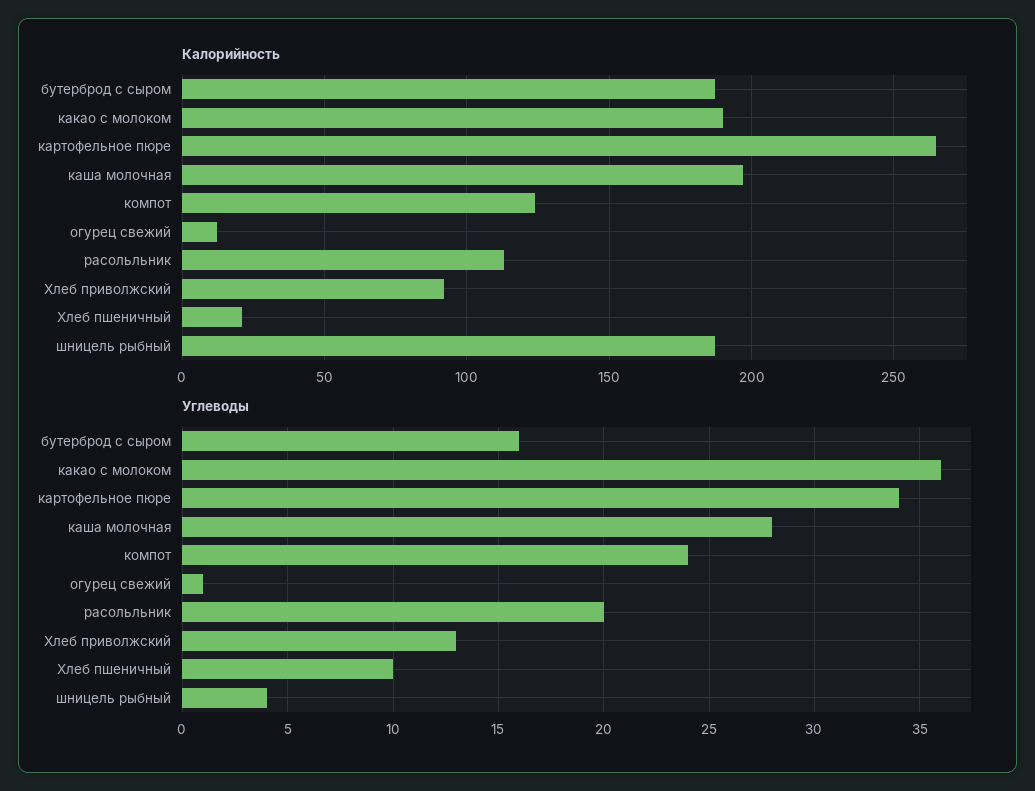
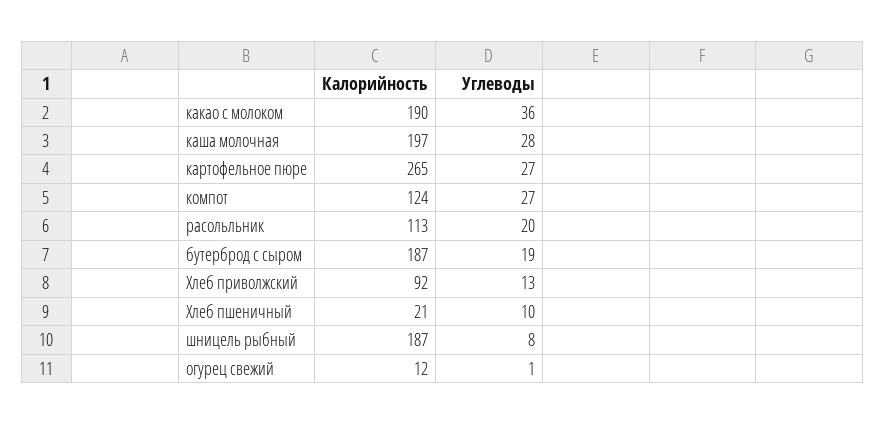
Углеводы, бутерброд с сыром: 16 -> 19
Углеводы, картофельное пюре: 34 -> 27
Углеводы, компот: 24 -> 27
Углеводы, шницель рыбный: 4 -> 8

